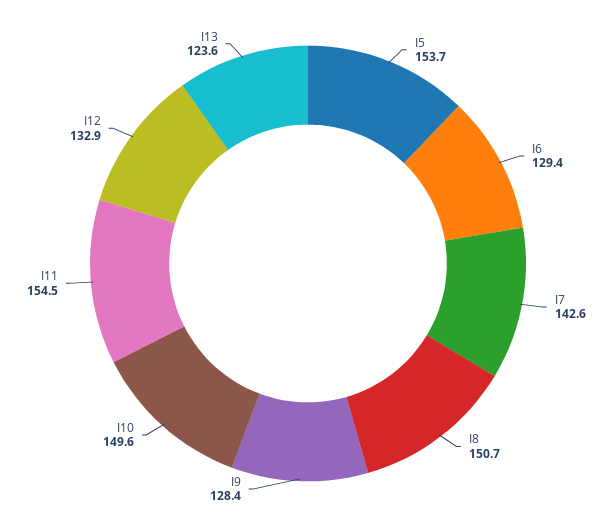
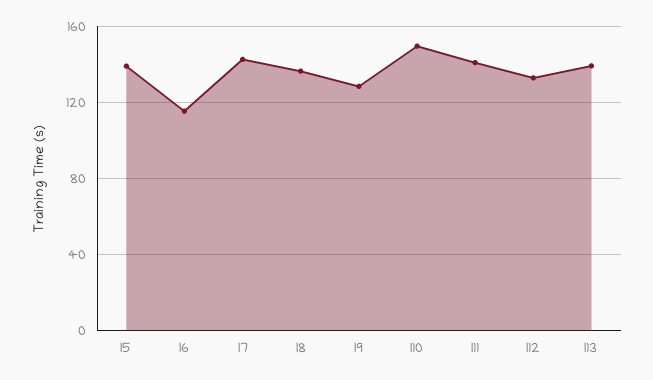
I5: 153.7 -> 140
I6: 129.4 -> 115
I8: 150.7 -> 135
I11: 154.5 -> 140
I13: 123.6 -> 140

